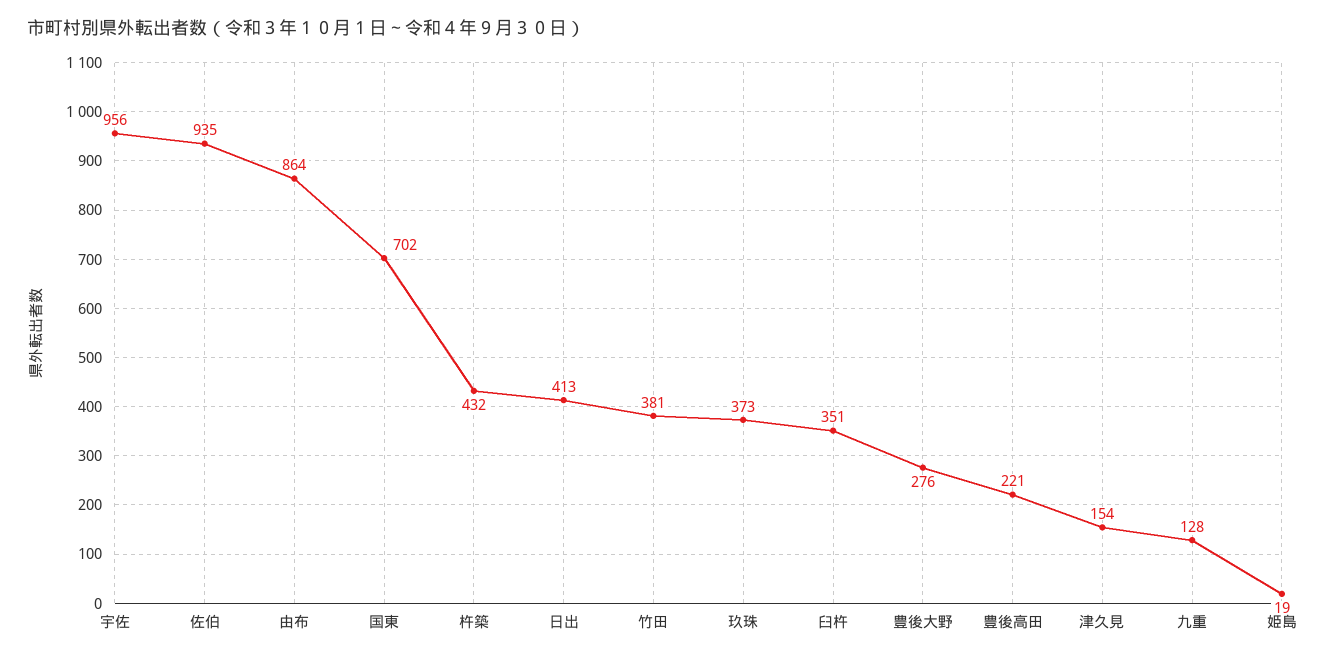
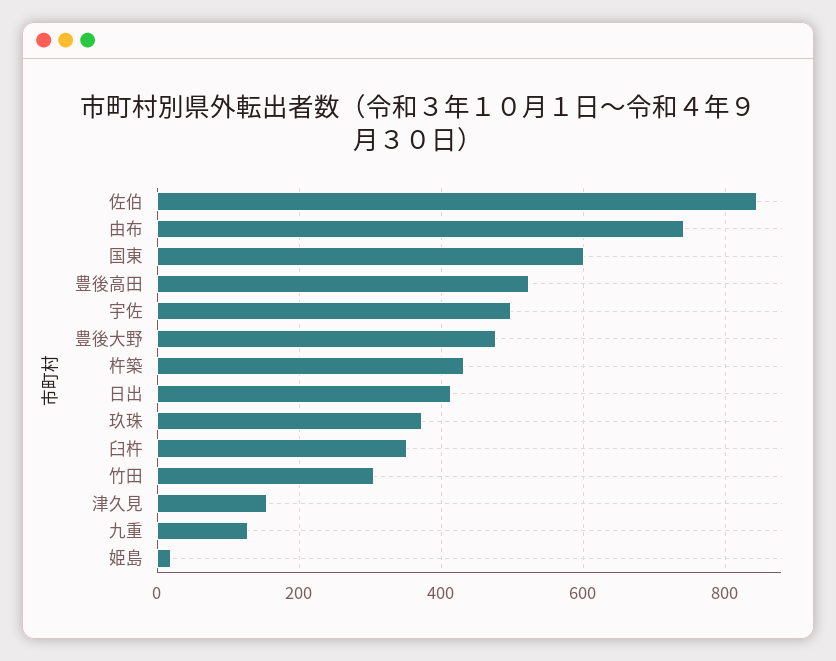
宇佐: 956 -> 500
佐伯: 935 -> 840
由布: 864 -> 740
国東: 702 -> 600
竹田: 381 -> 300
豊後大野: 276 -> 480
豊後高田: 221 -> 520

